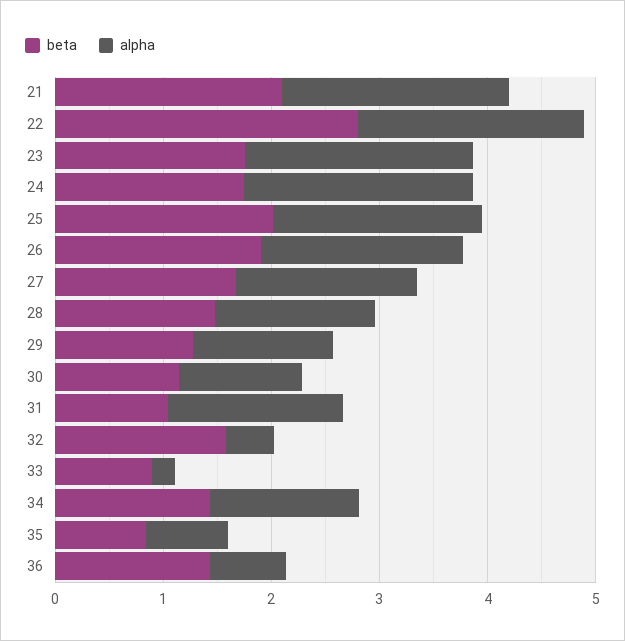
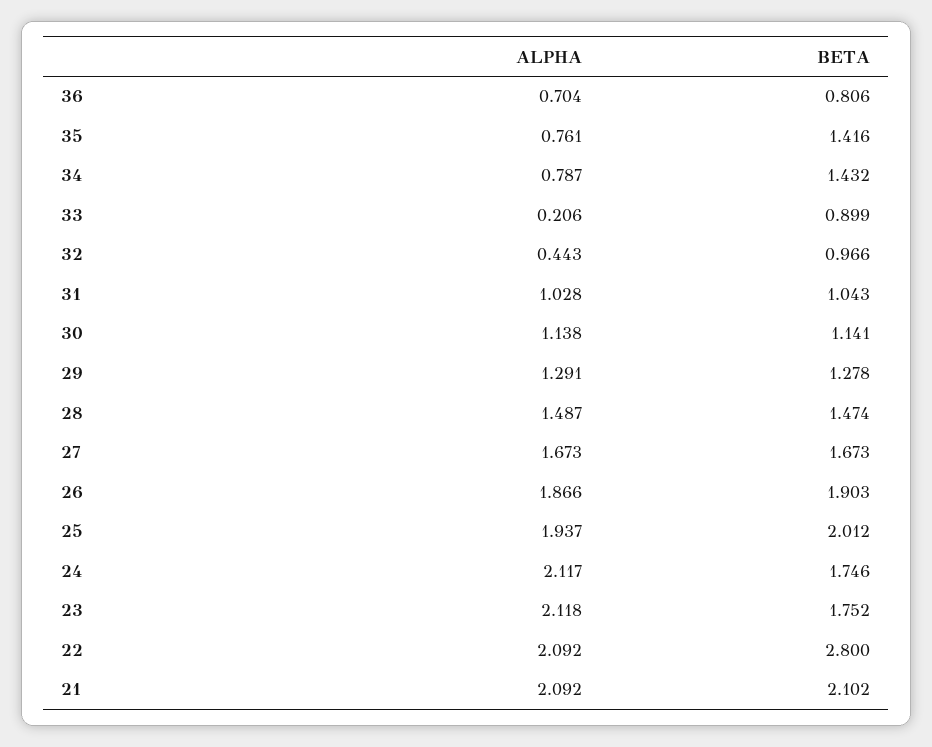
alpha, 31: 1.6 -> 1.028
beta, 32: 1.6 -> 0.966
alpha, 34: 1.4 -> 0.787
beta, 35: 0.8 -> 1.416
beta, 36: 1.4 -> 0.806

